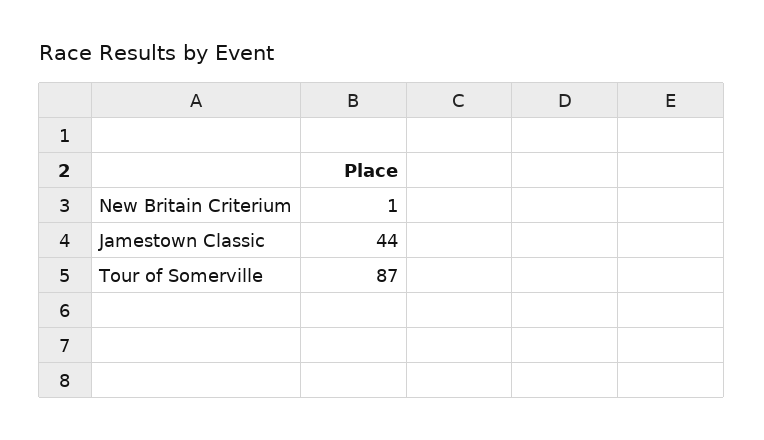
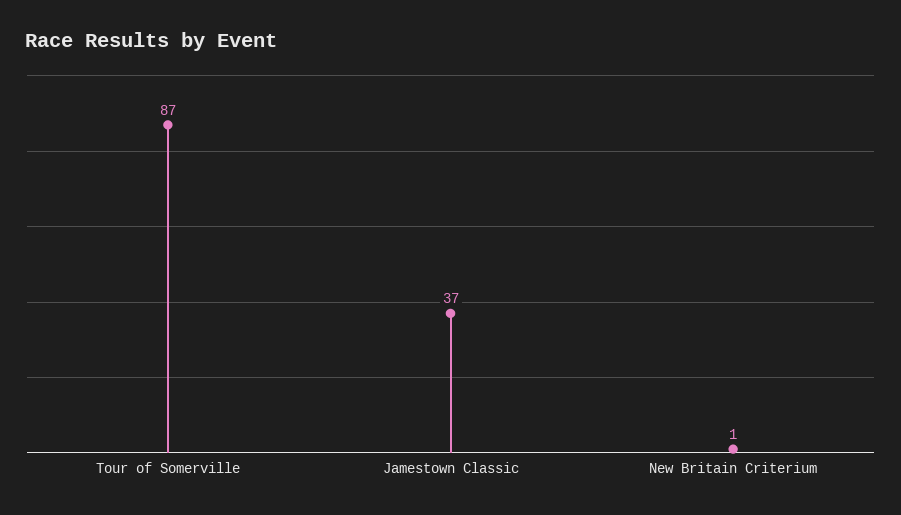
Jamestown Classic: 44 -> 37

